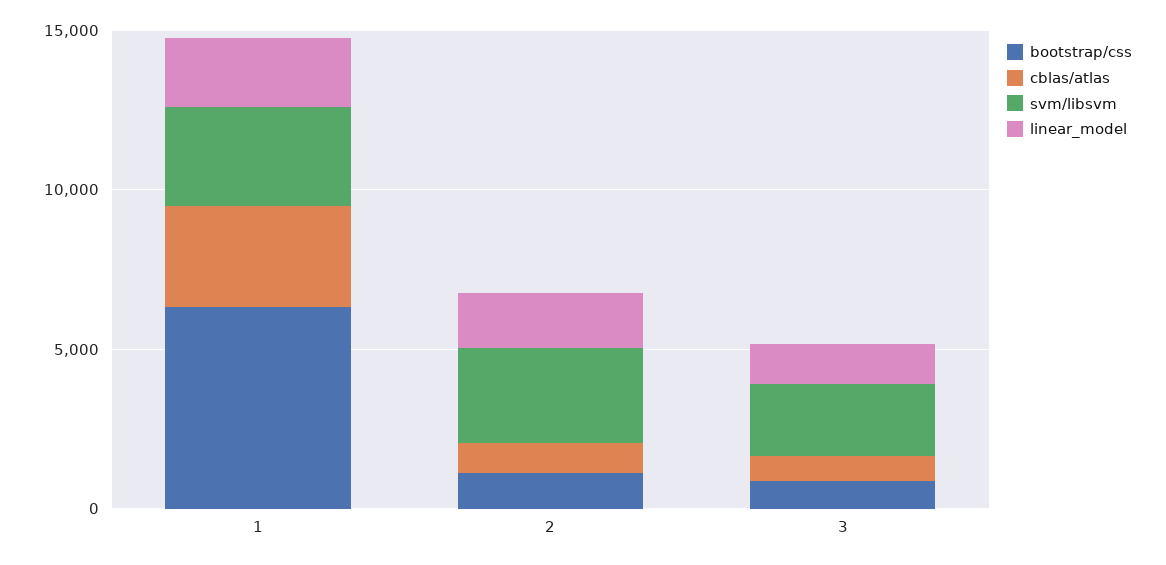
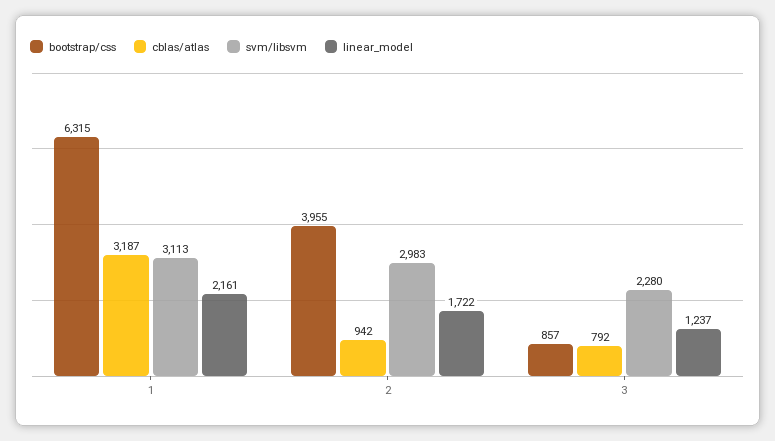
bootstrap/css, 2: 1000 -> 3955

